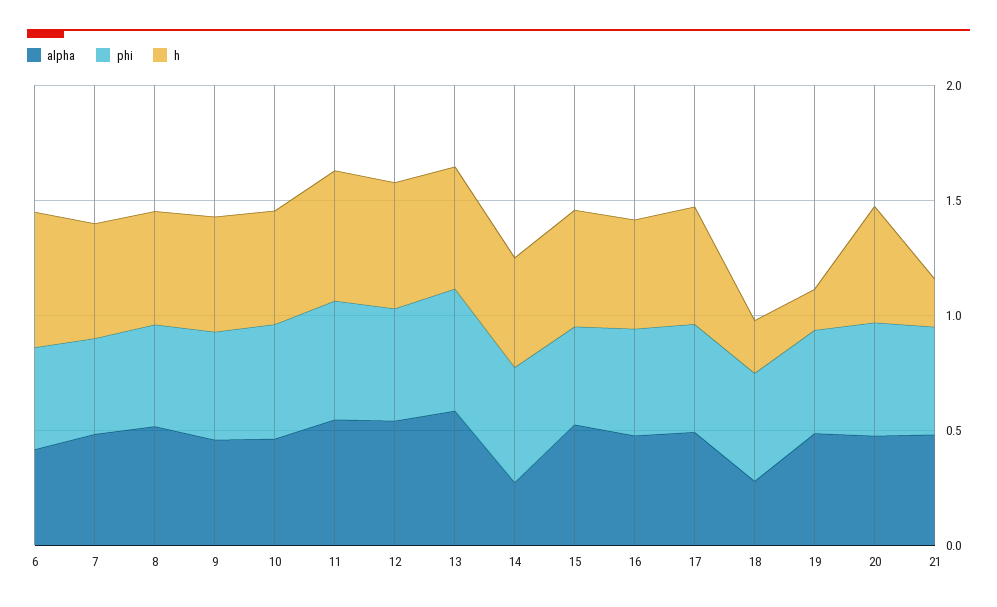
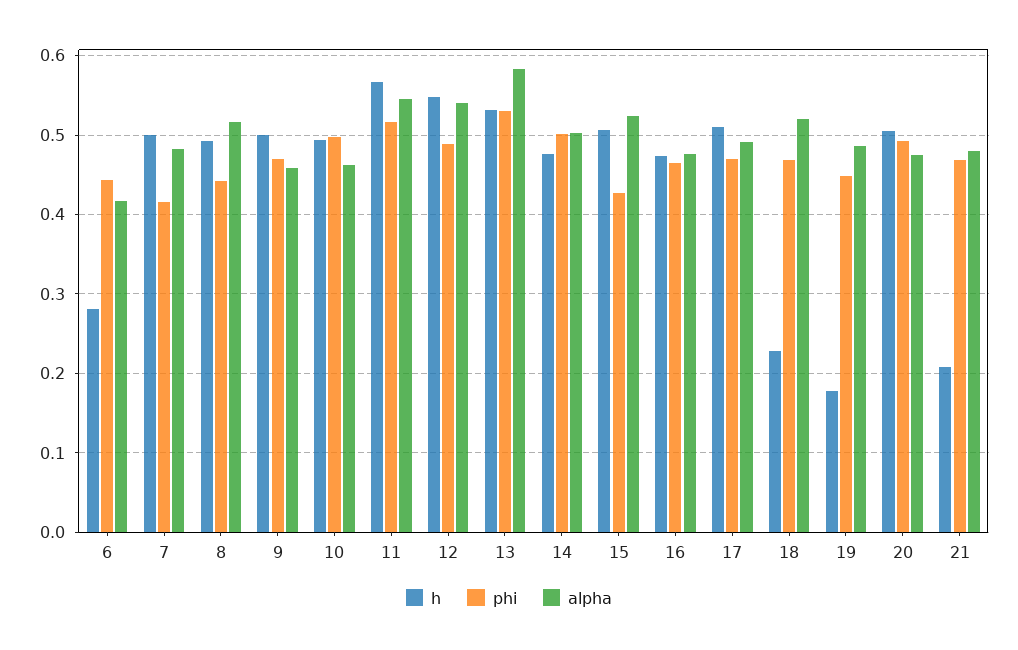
h, 6: 0.6 -> 0.28
alpha, 14: 0.3 -> 0.5
alpha, 18: 0.3 -> 0.52

